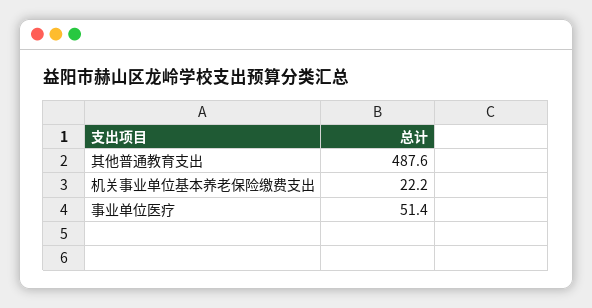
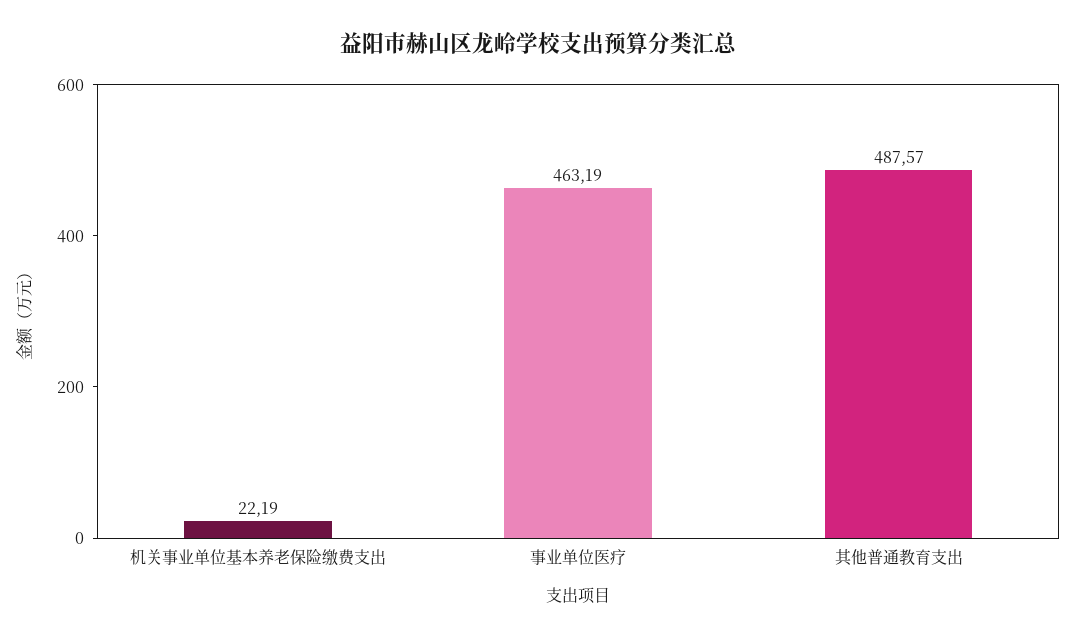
事业单位医疗: 51.4 -> 463.19

